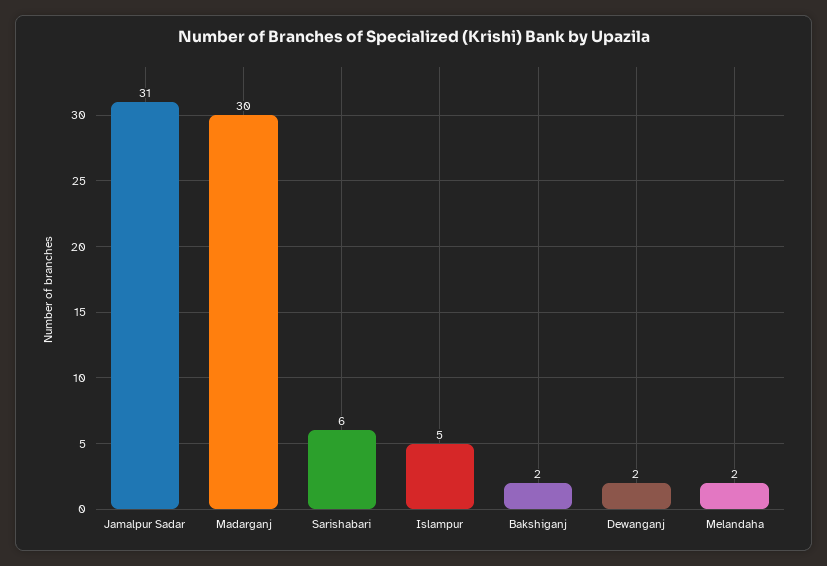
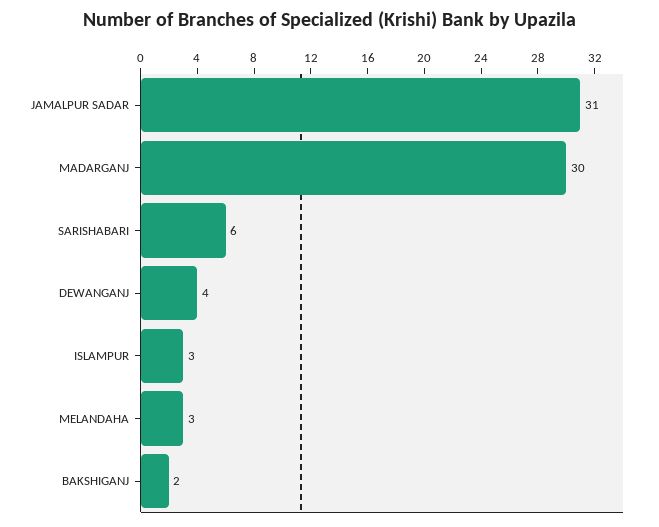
Islampur: 5 -> 3
Dewanganj: 2 -> 4
Melandaha: 2 -> 3

